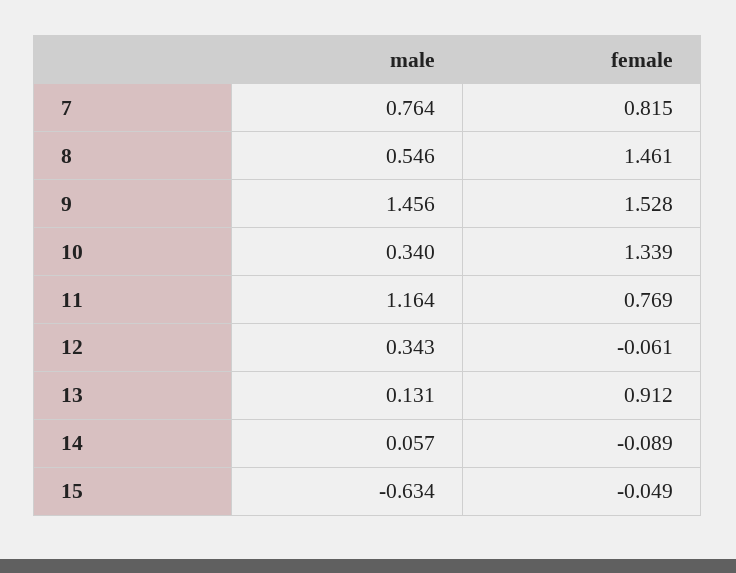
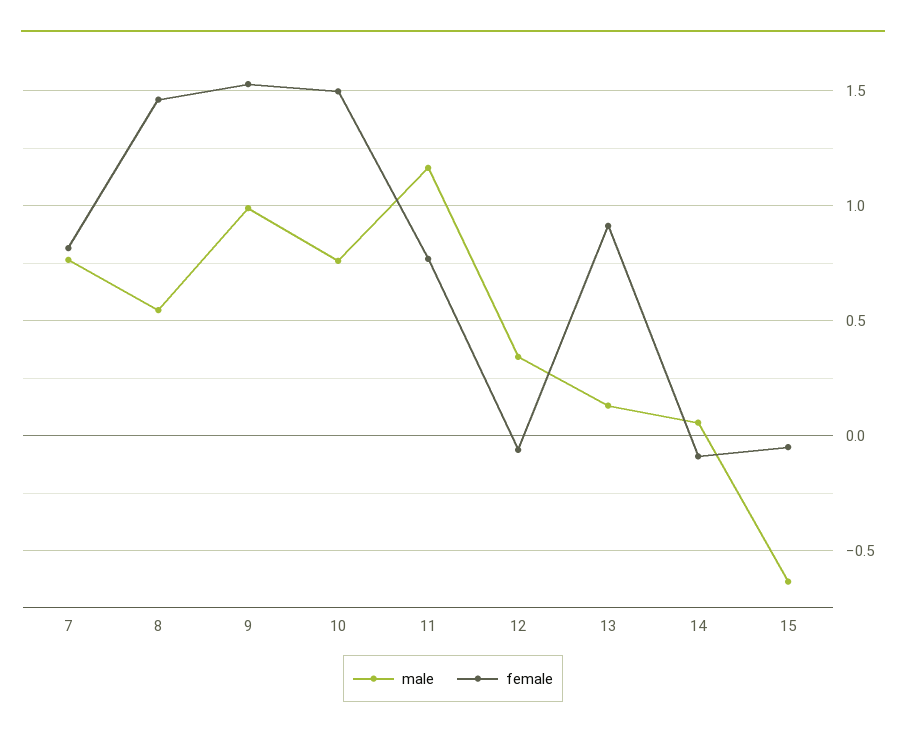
male, 9: 1.456 -> 1
male, 10: 0.34 -> 0.75
female, 10: 1.339 -> 1.5

